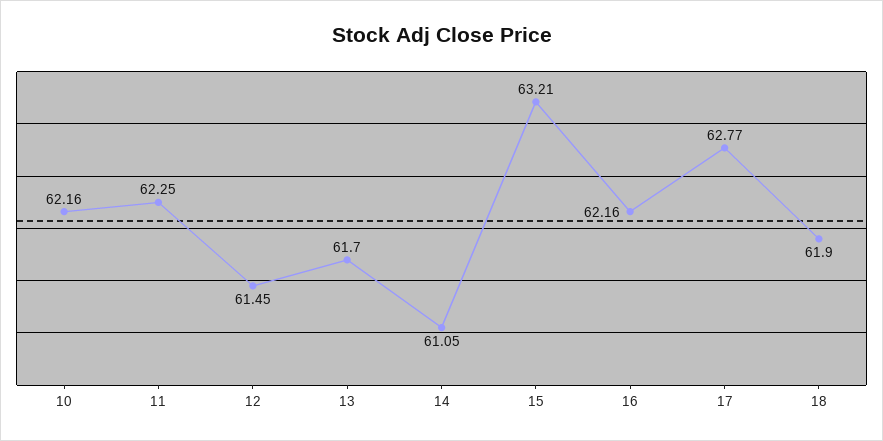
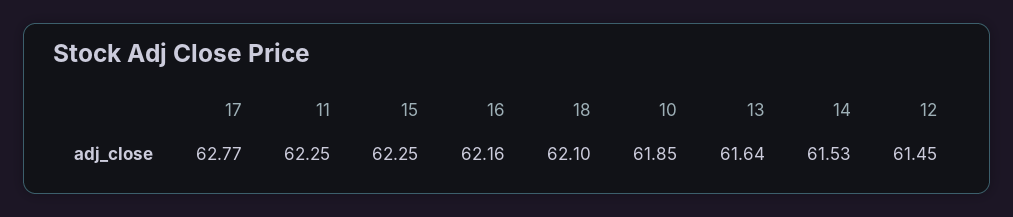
10: 62.16 -> 61.85
13: 61.7 -> 61.64
14: 61.05 -> 61.53
15: 63.21 -> 62.25
18: 61.9 -> 62.1

